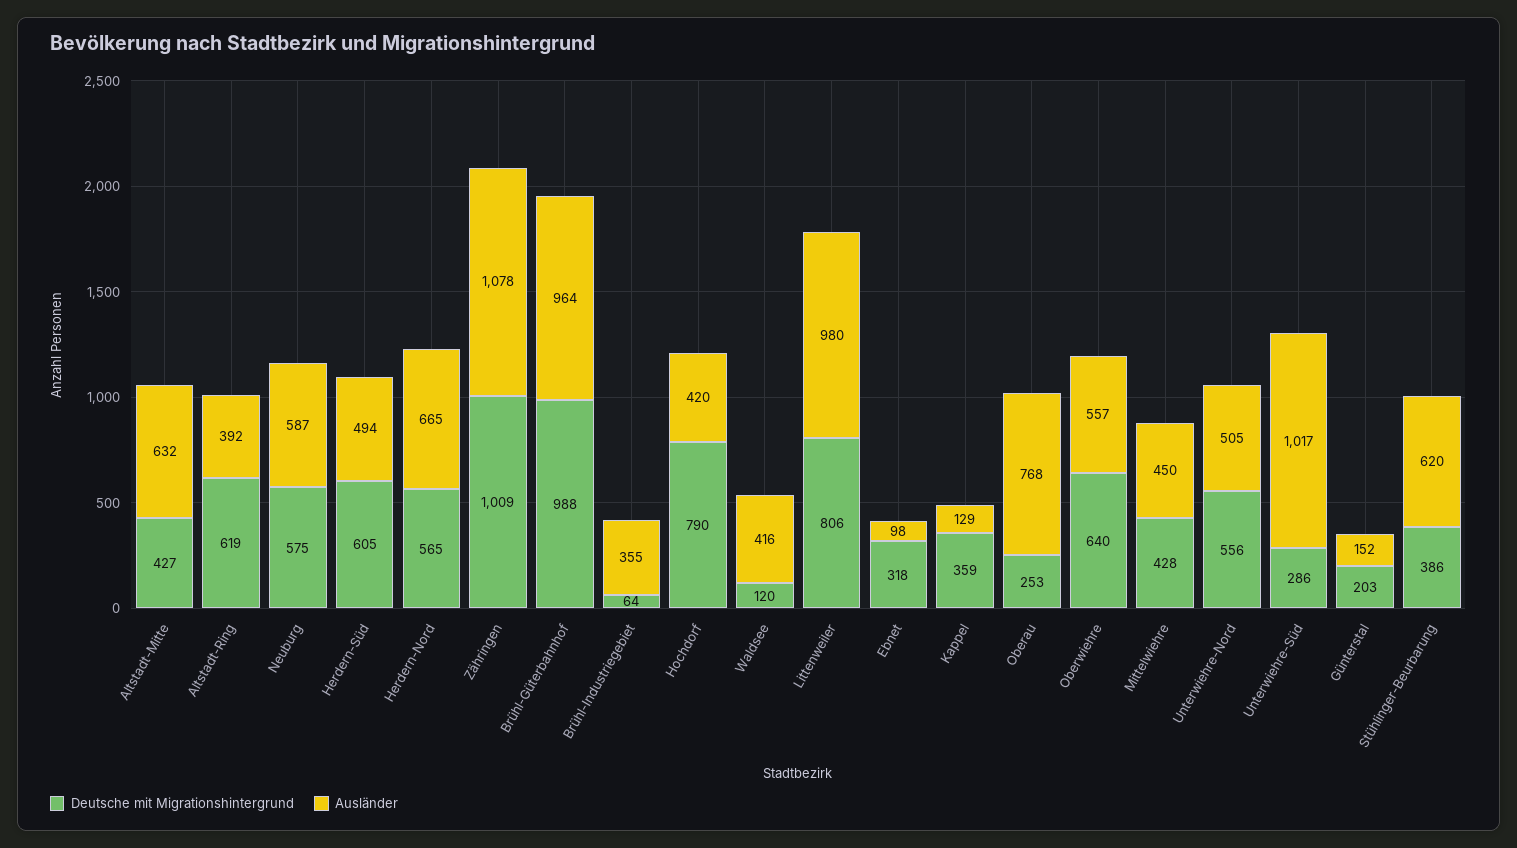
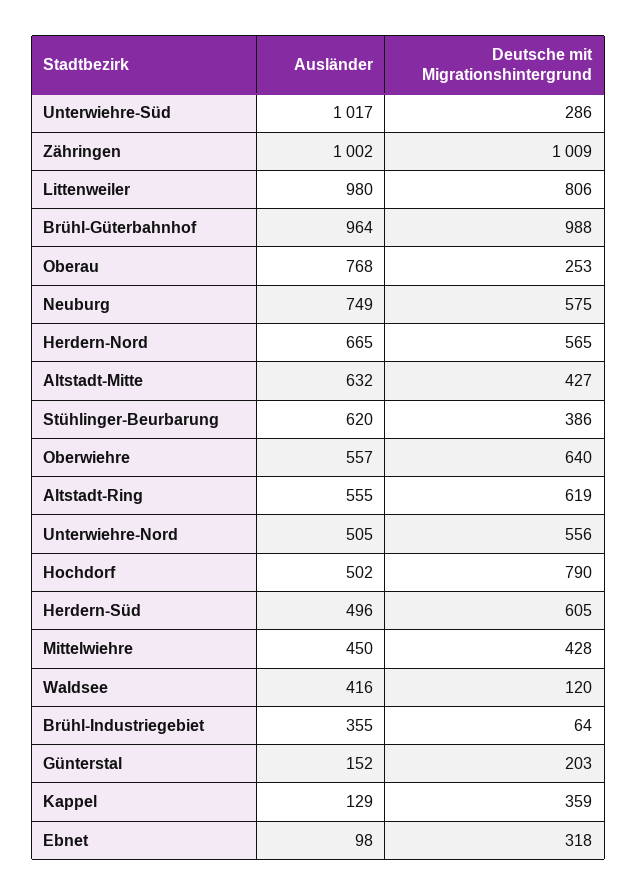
Ausländer, Altstadt-Ring: 392 -> 555
Ausländer, Neuburg: 587 -> 749
Ausländer, Herdern-Süd: 494 -> 496
Ausländer, Zähringen: 1078 -> 1002
Ausländer, Hochdorf: 420 -> 502

